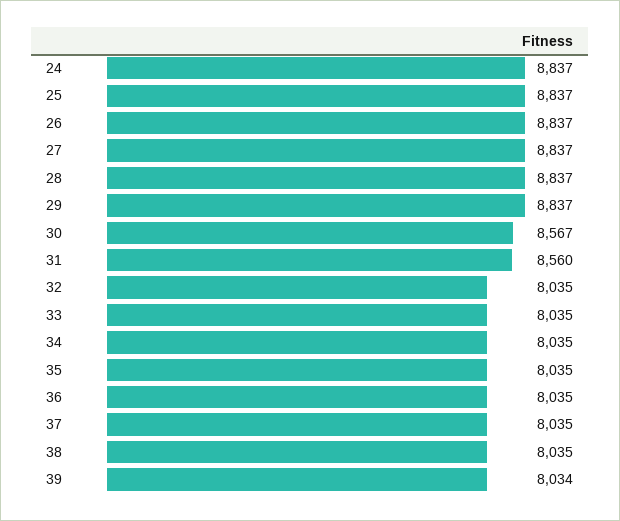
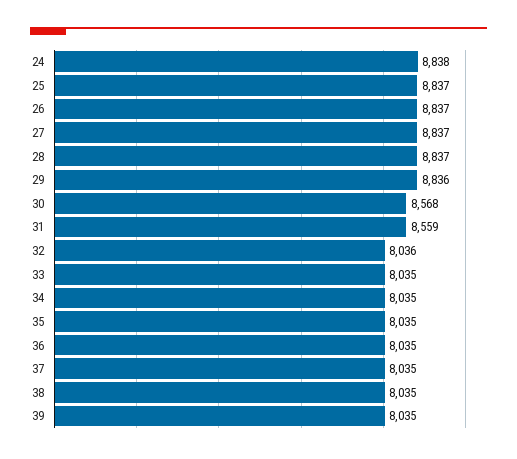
24: 8837 -> 8838
29: 8837 -> 8836
30: 8567 -> 8568
31: 8560 -> 8559
32: 8035 -> 8036
39: 8034 -> 8035

